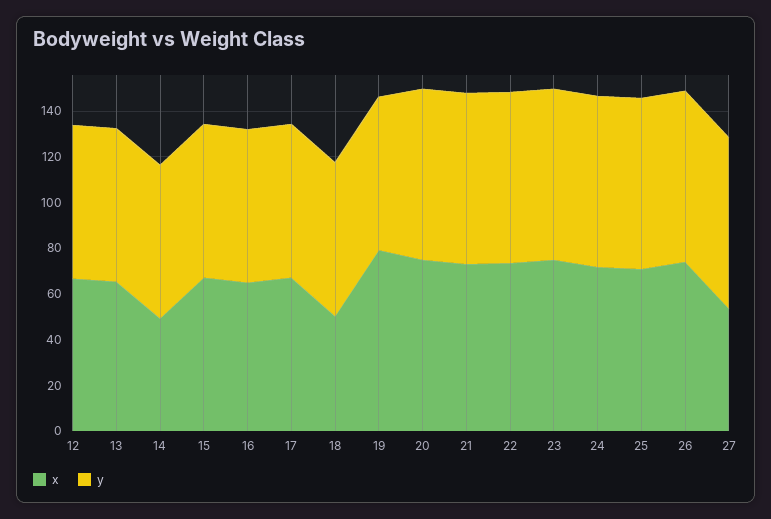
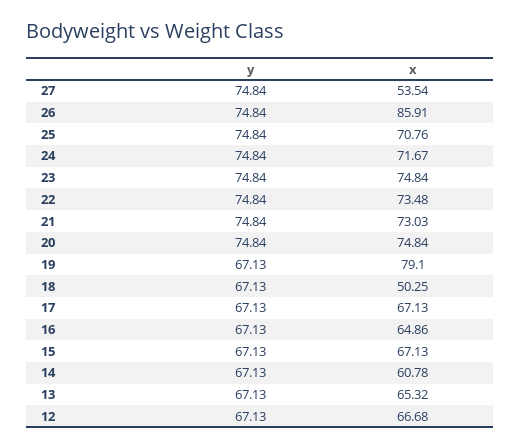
x, 14: 50 -> 60.78
x, 26: 75 -> 85.91

